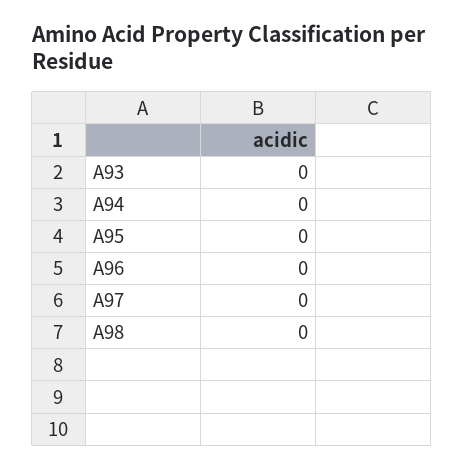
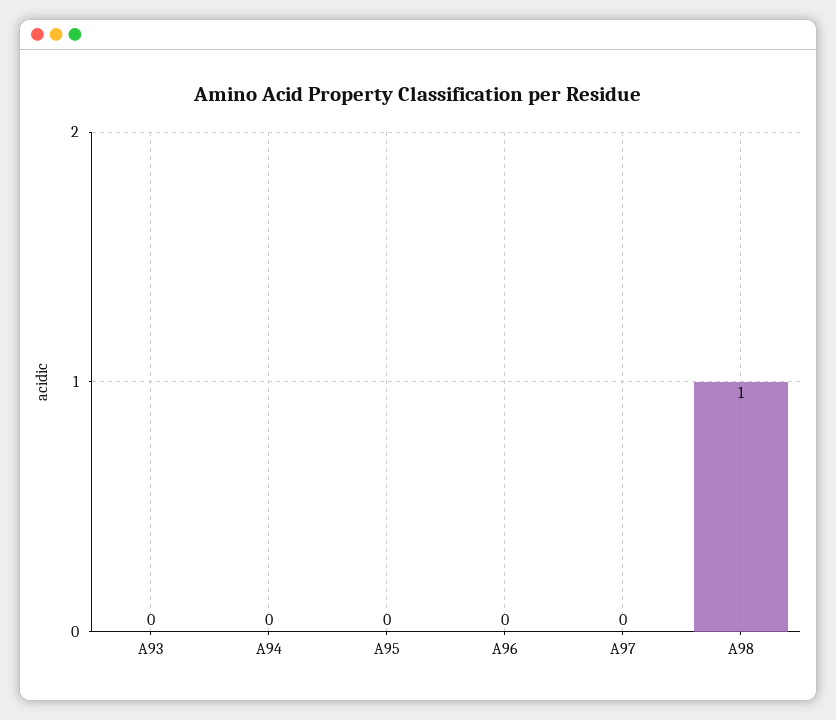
A98: 0 -> 1

